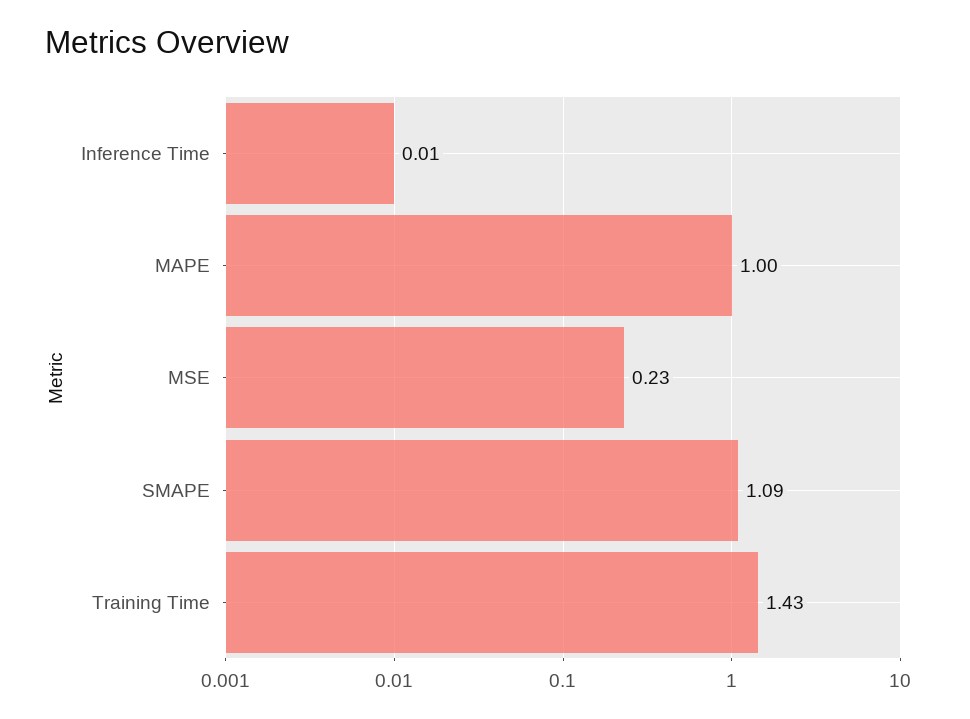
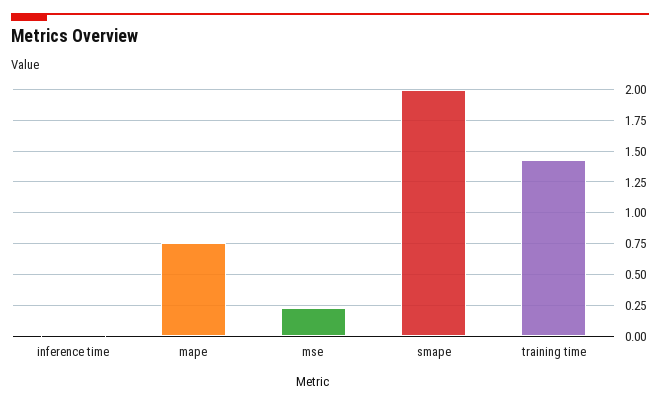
MAPE: 1 -> 0.75
SMAPE: 1.09 -> 2

